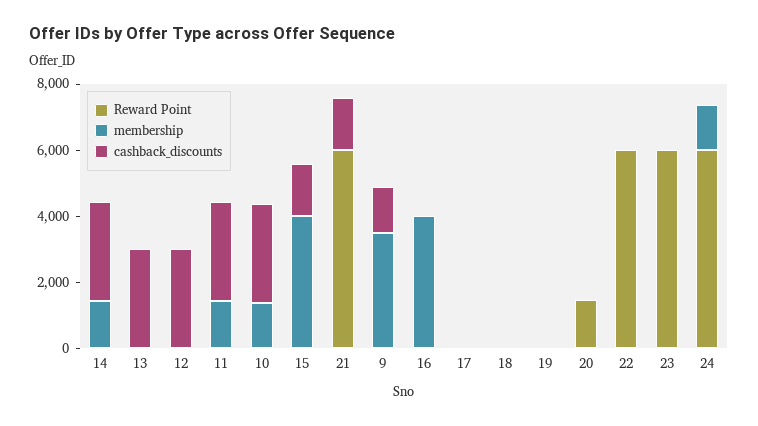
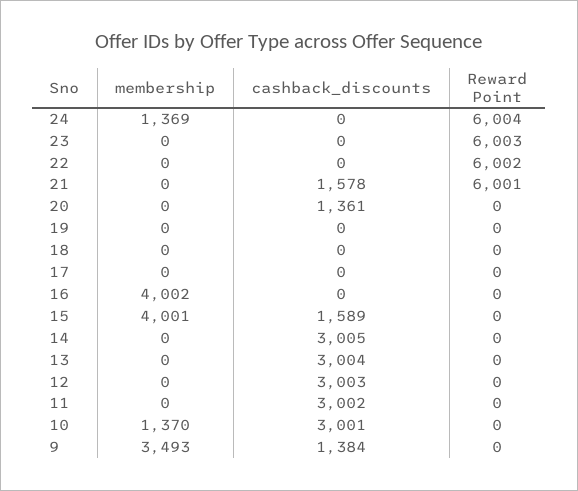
membership, 14: 1500 -> 0
membership, 11: 1500 -> 0
Reward Point, 20: 1500 -> 0
cashback_discounts, 20: 0 -> 1361

